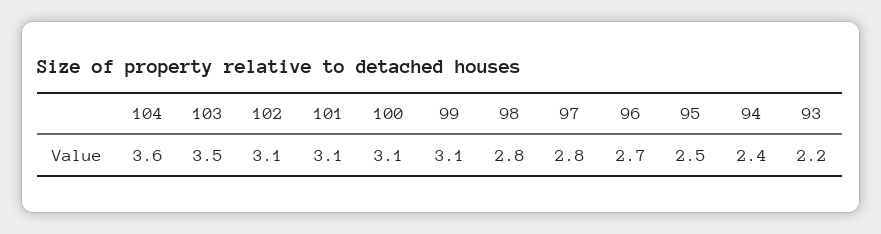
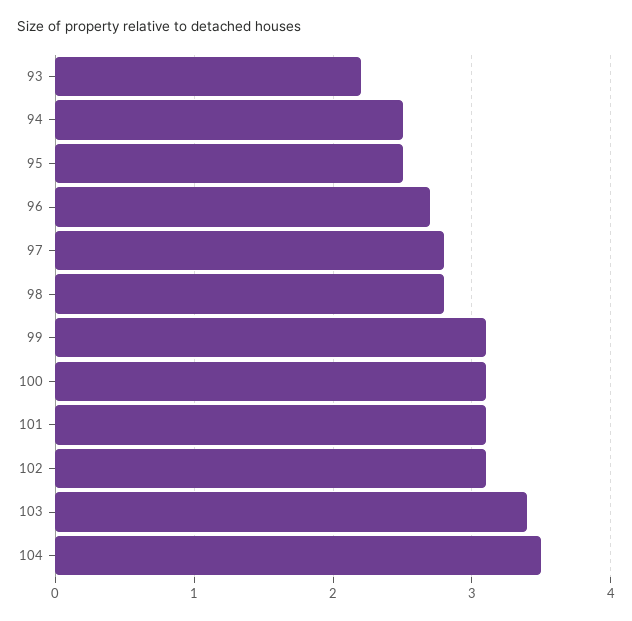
104: 3.6 -> 3.5
103: 3.5 -> 3.4
94: 2.4 -> 2.5

